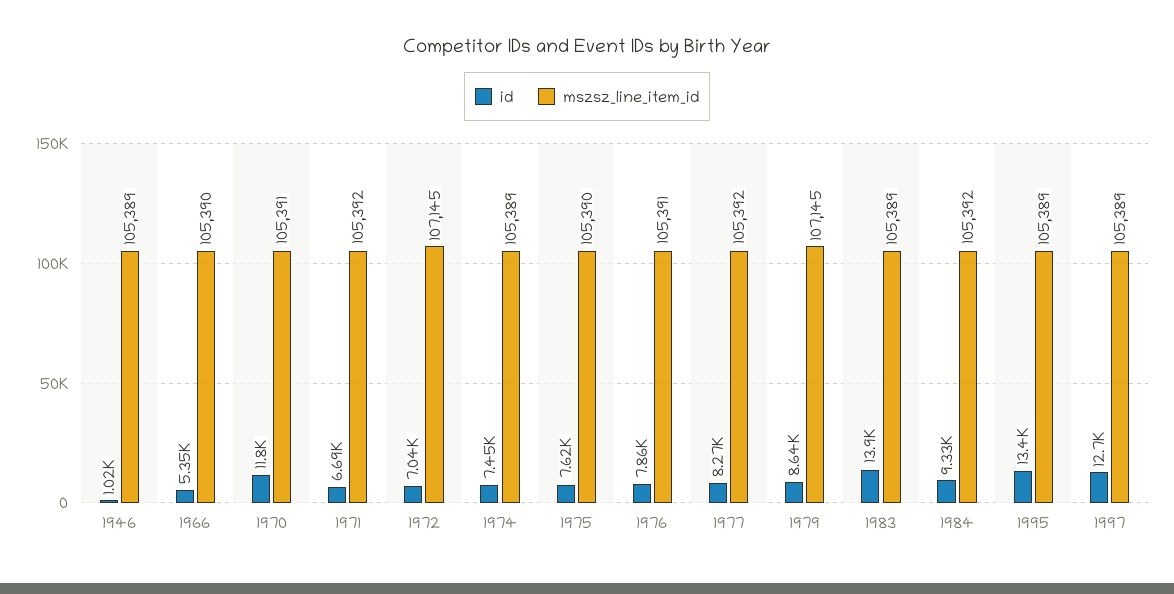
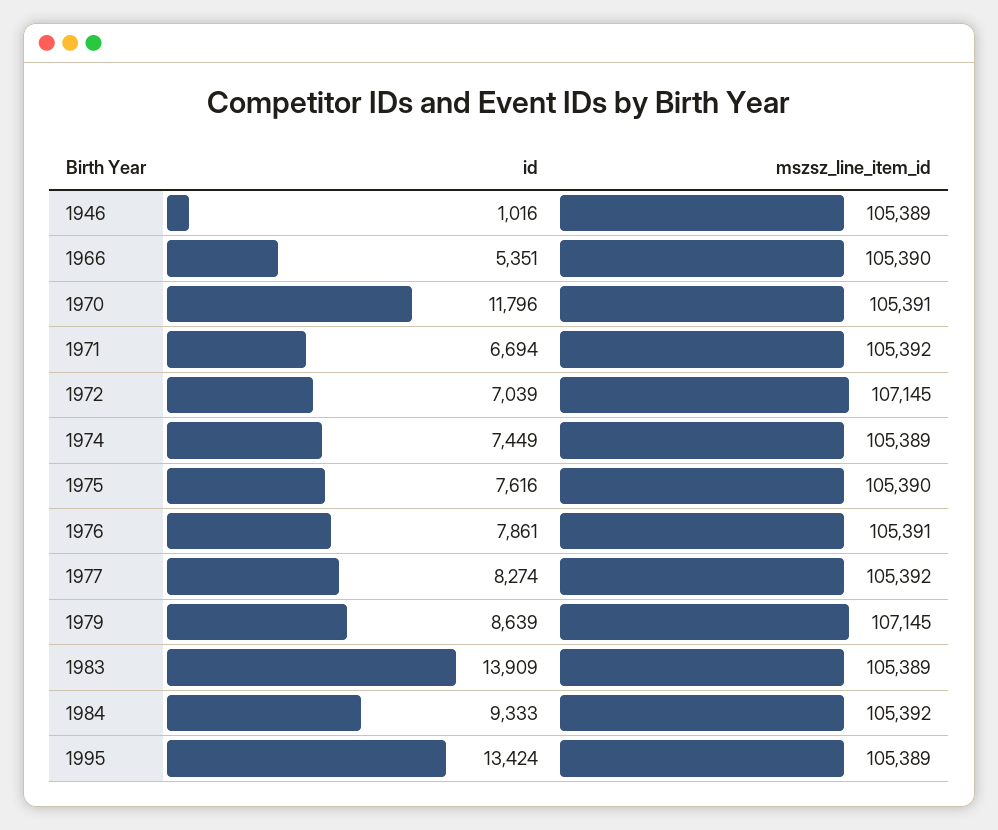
id, 1997: 12700 -> none
mszsz_line_item_id, 1997: 105389 -> none

